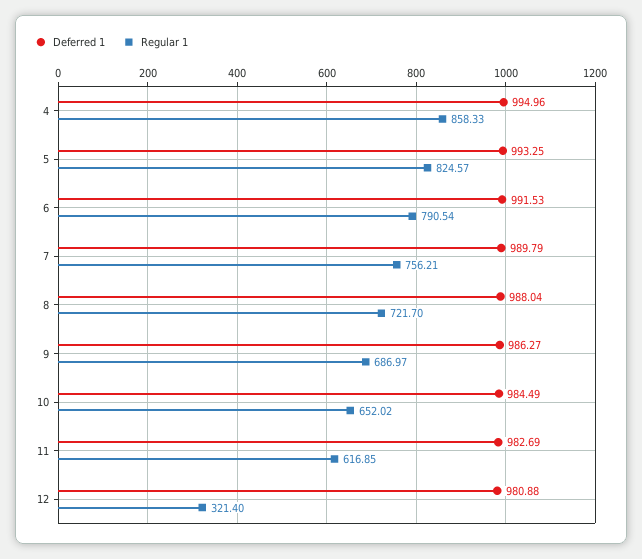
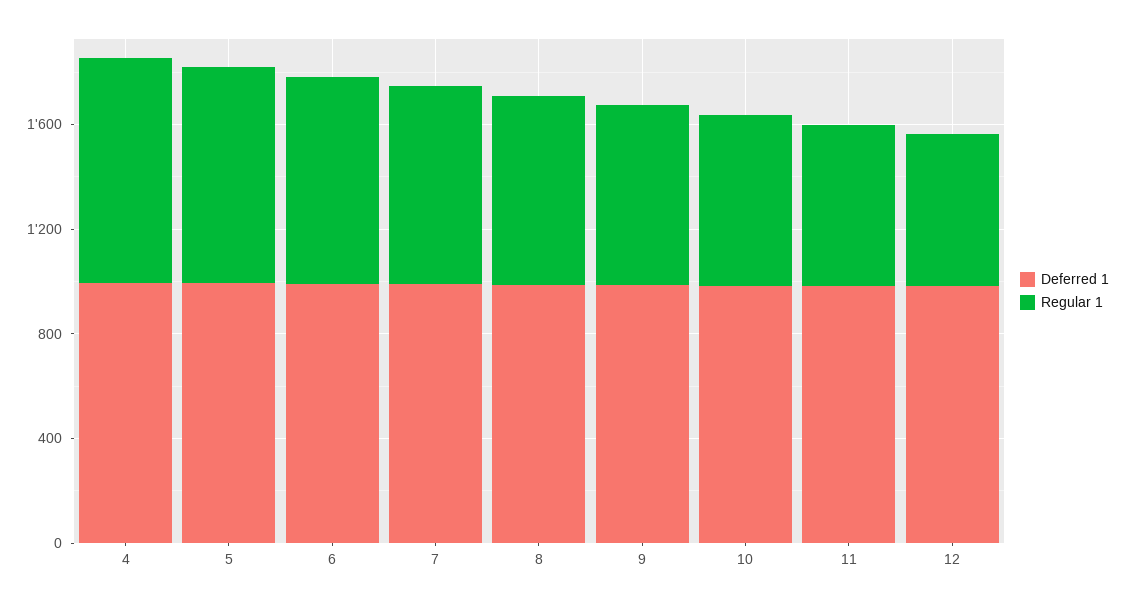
Regular 1, 12: 321.4 -> 600

